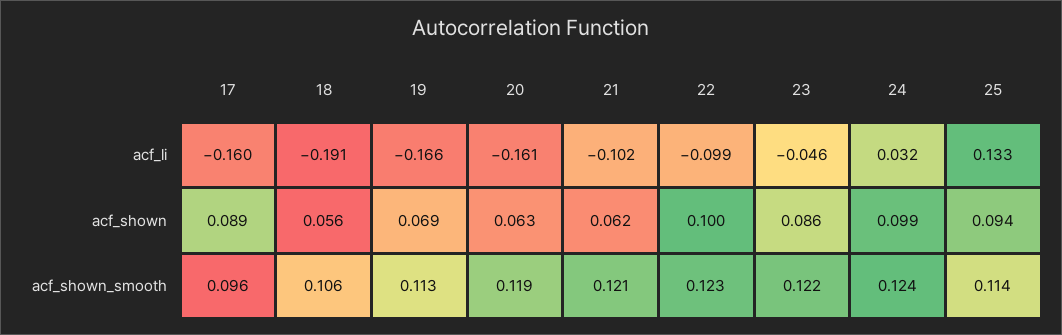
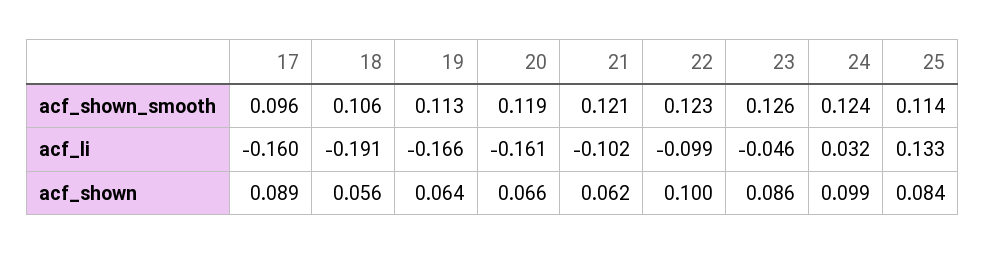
19, acf_shown: 0.069 -> 0.064
20, acf_shown: 0.063 -> 0.066
25, acf_shown: 0.094 -> 0.084
23, acf_shown_smooth: 0.122 -> 0.126

